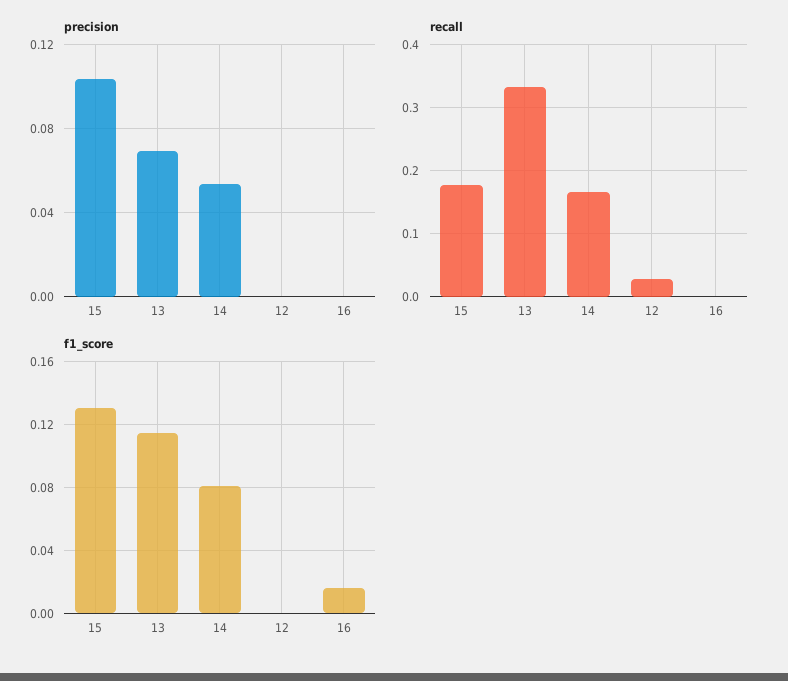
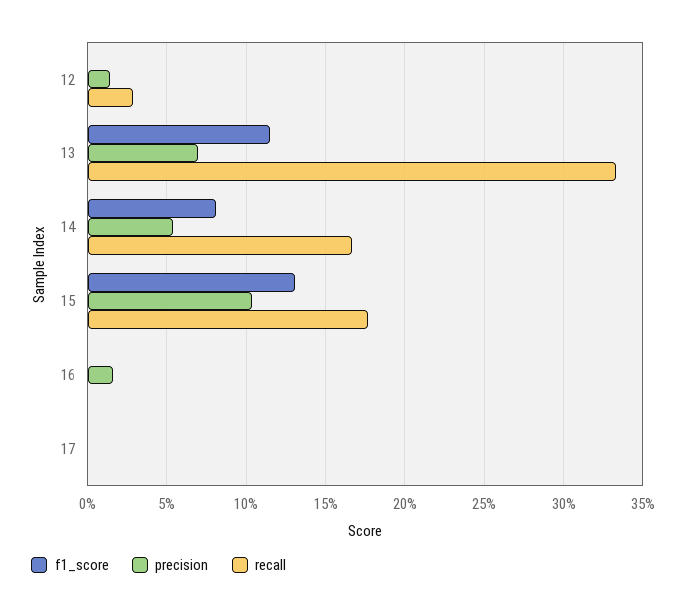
precision, 12: 0 -> 0.015
precision, 16: 0 -> 0.015
f1_score, 16: 0.015 -> 0
f1_score, 17: none -> 0
precision, 17: none -> 0
recall, 17: none -> 0

